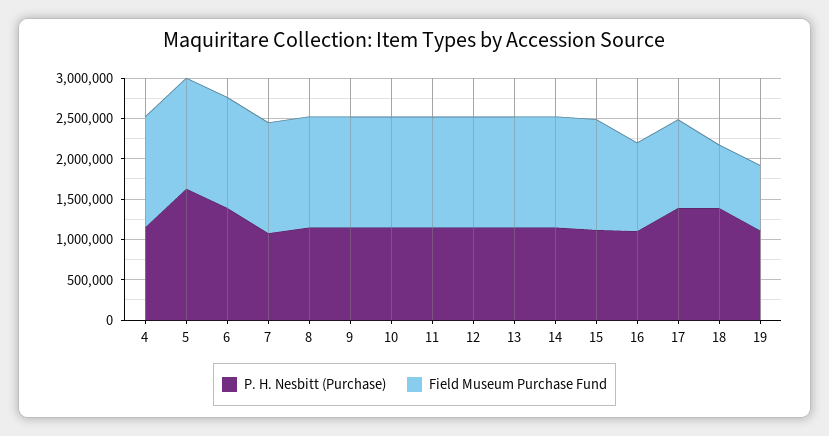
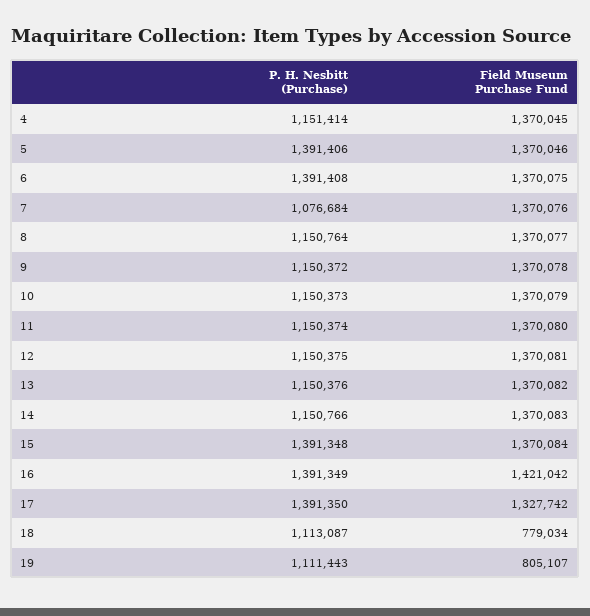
P. H. Nesbitt (Purchase), 5: 1600000 -> 1391406
P. H. Nesbitt (Purchase), 15: 1100000 -> 1391348
P. H. Nesbitt (Purchase), 16: 1100000 -> 1391349
Field Museum Purchase Fund, 16: 1100000 -> 1421042
Field Museum Purchase Fund, 17: 1100000 -> 1327742
P. H. Nesbitt (Purchase), 18: 1400000 -> 1113087

